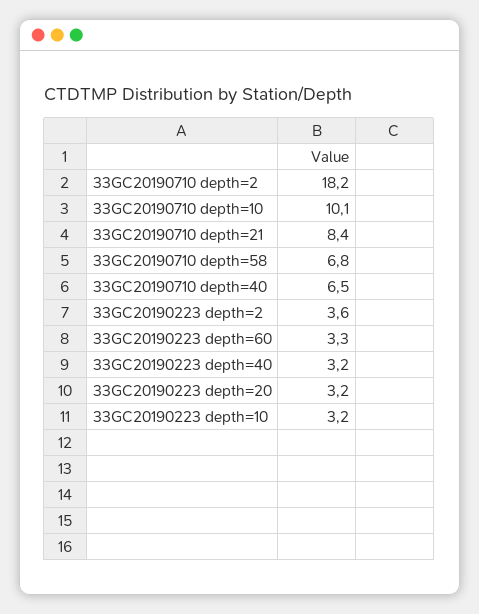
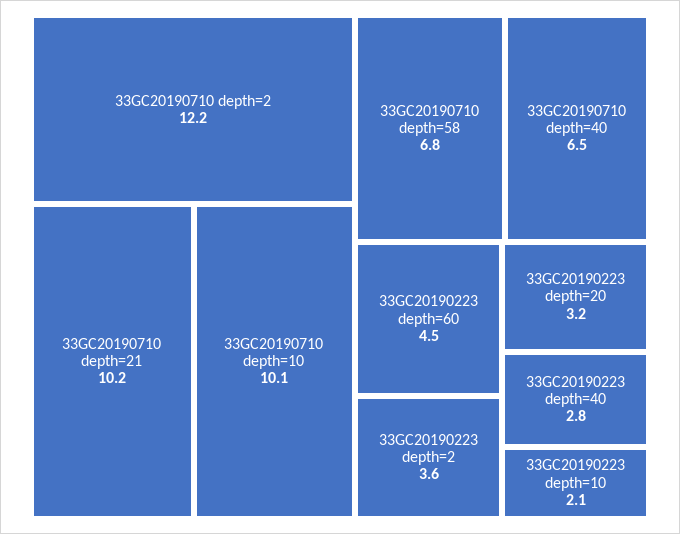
33GC20190710 depth=2: 18.2 -> 12.2
33GC20190710 depth=21: 8.4 -> 10.2
33GC20190223 depth=60: 3.3 -> 4.5
33GC20190223 depth=40: 3.2 -> 2.8
33GC20190223 depth=10: 3.2 -> 2.1

